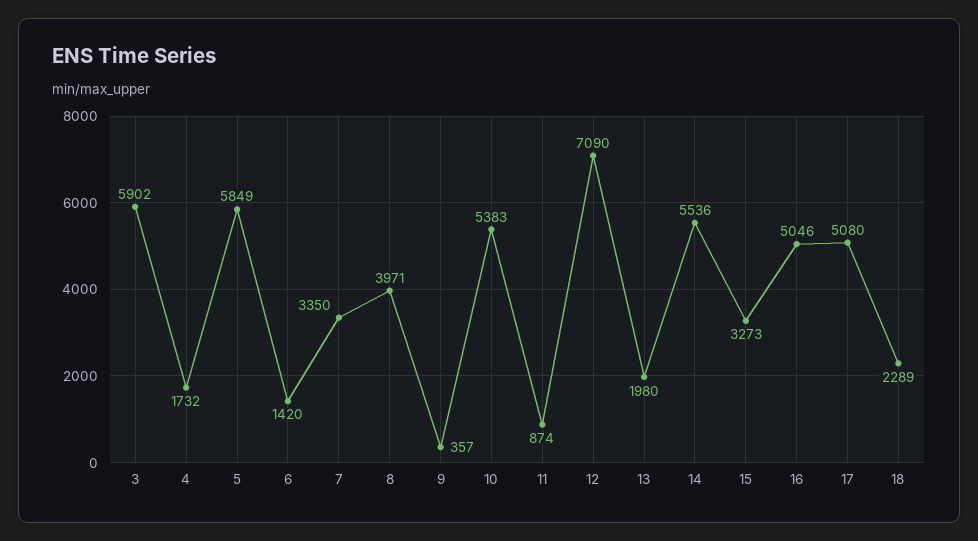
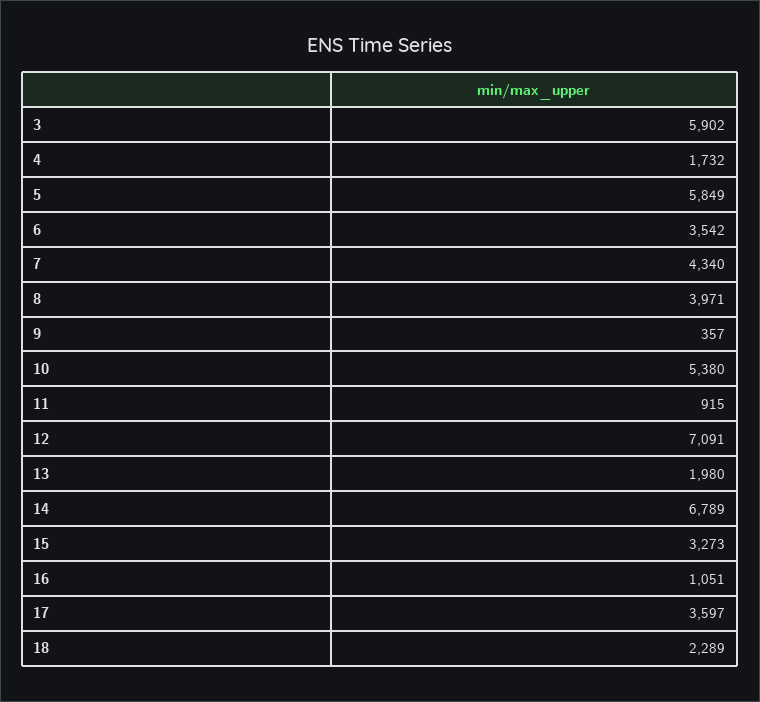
6: 1420 -> 3542
7: 3350 -> 4340
10: 5383 -> 5380
11: 874 -> 915
12: 7090 -> 7091
14: 5536 -> 6789
16: 5046 -> 1051
17: 5080 -> 3597

